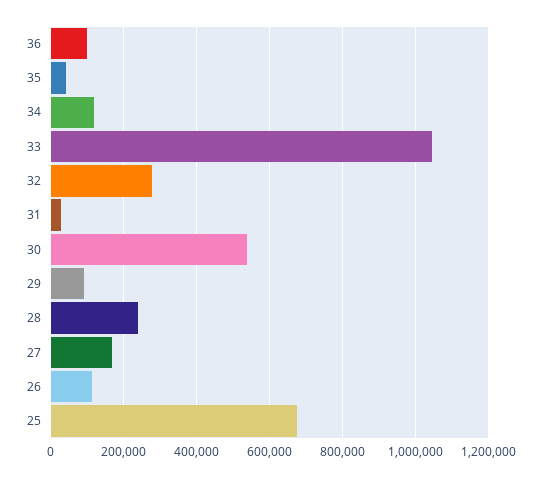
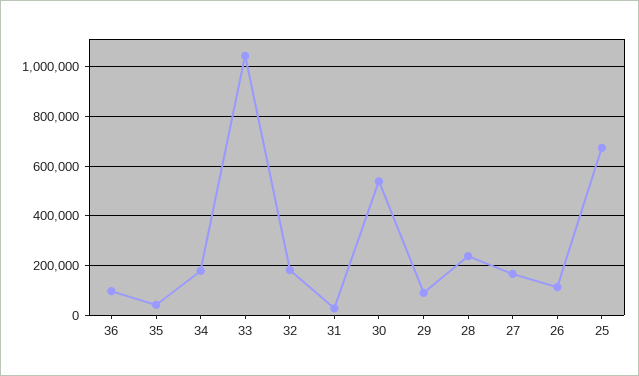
34: 120000 -> 175000
32: 280000 -> 175000

